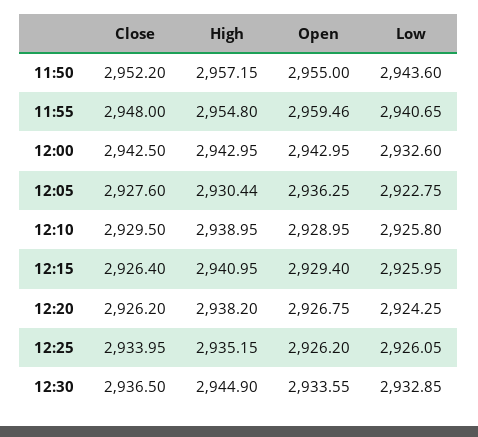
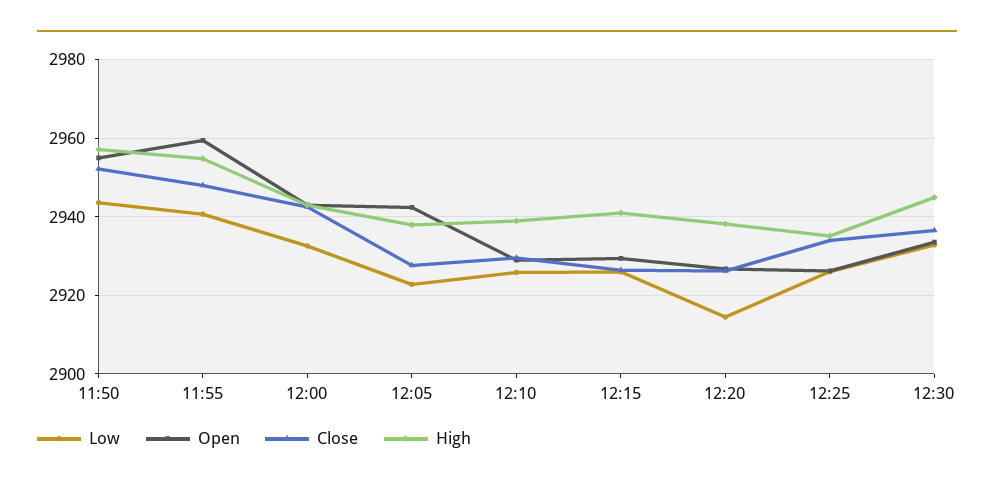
High, 12:05: 2930.44 -> 2938
Open, 12:05: 2936.25 -> 2942
Low, 12:20: 2924.25 -> 2914

